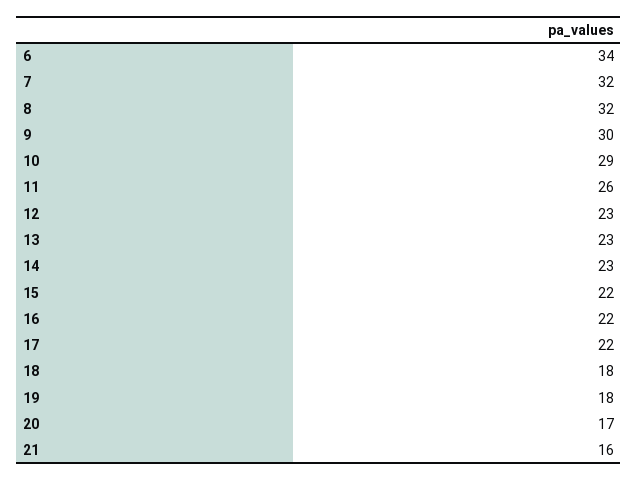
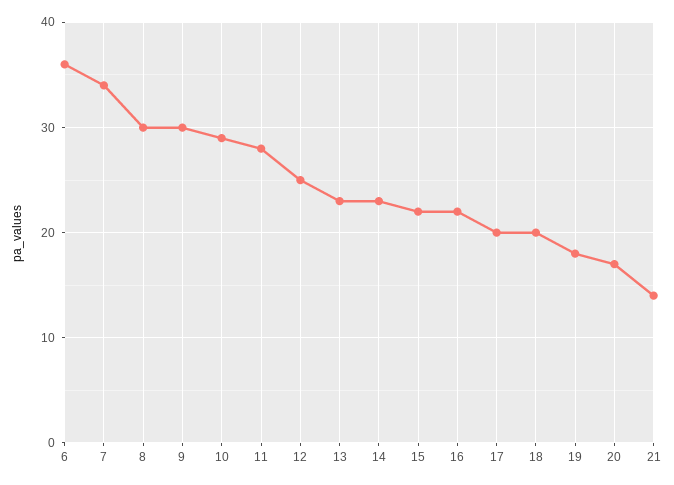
6: 34 -> 36
7: 32 -> 34
8: 32 -> 30
11: 26 -> 28
12: 23 -> 25
17: 22 -> 20
18: 18 -> 20
21: 16 -> 14

